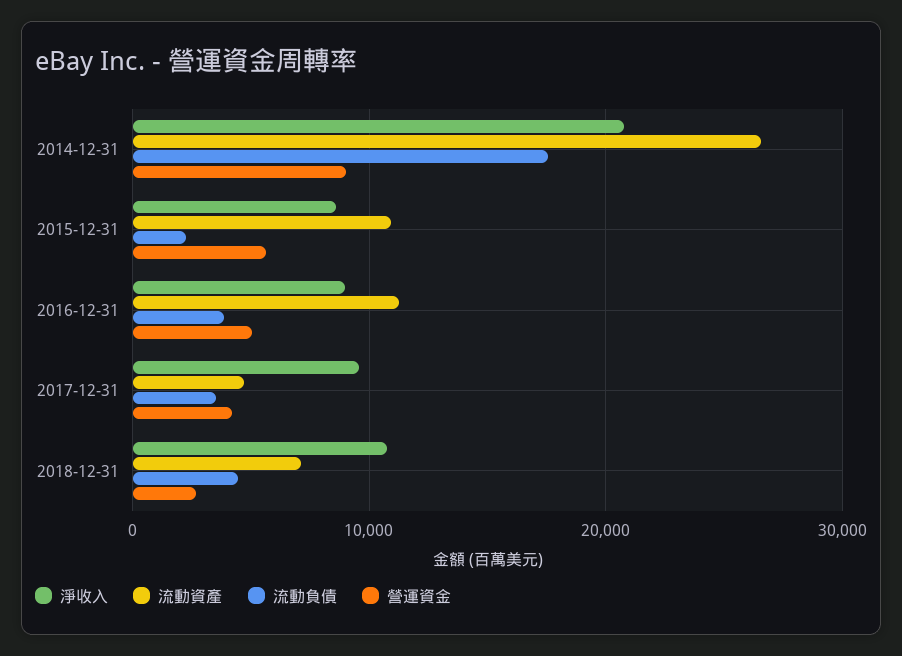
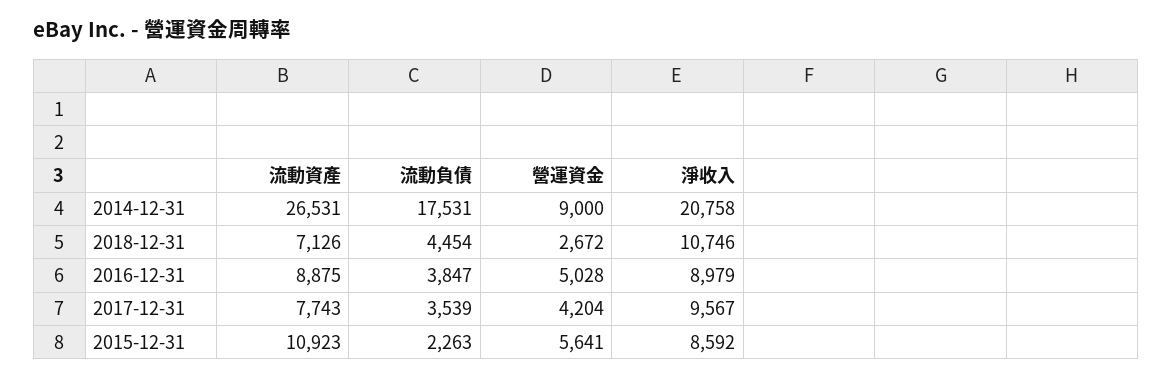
流動資產, 2016-12-31: 11000 -> 8875
流動資產, 2017-12-31: 5000 -> 7743

